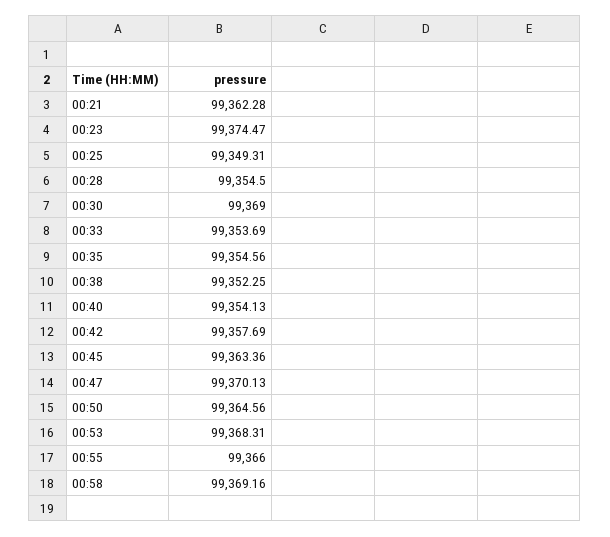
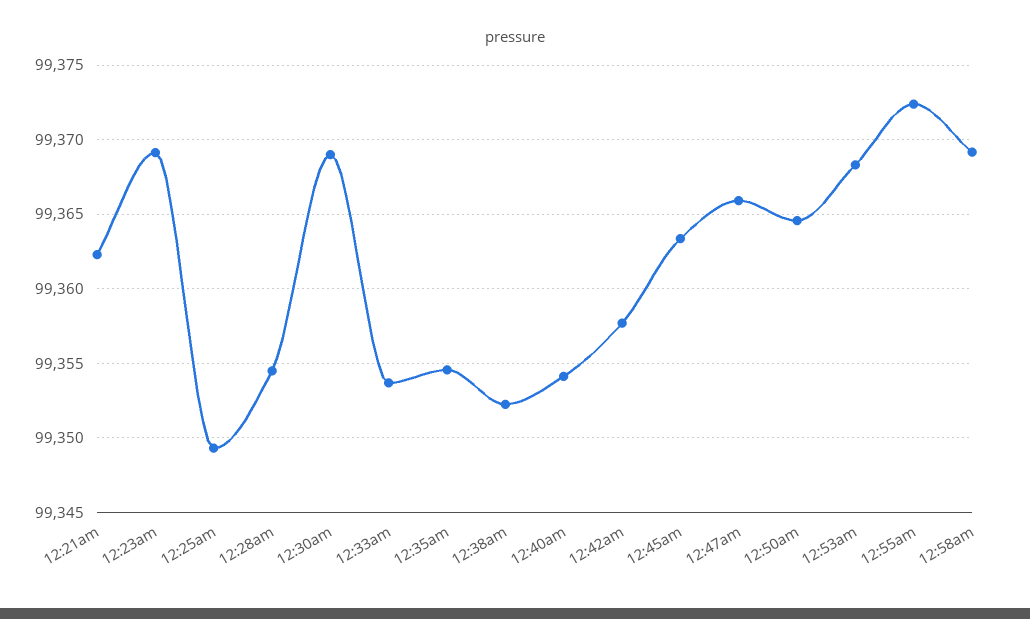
00:23: 99374.47 -> 99369
00:47: 99370.13 -> 99366
00:55: 99366 -> 99372.5

